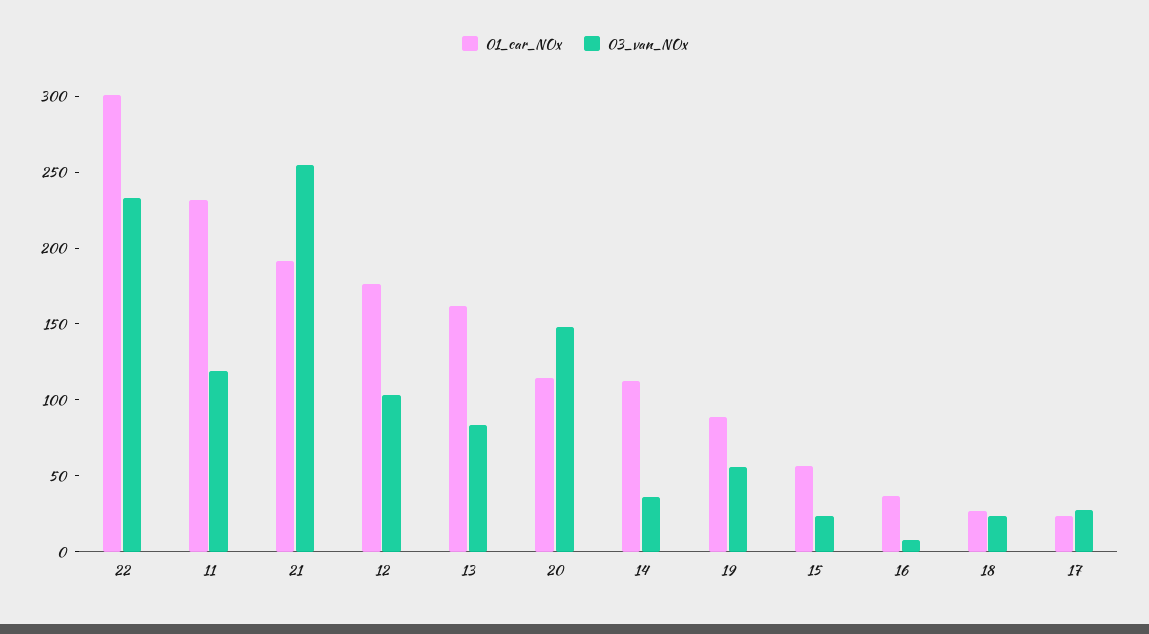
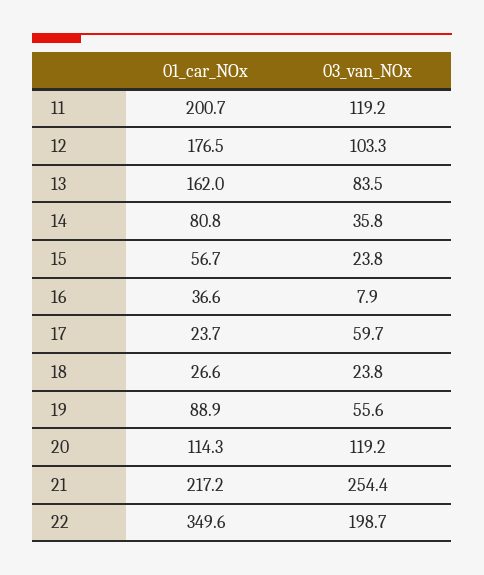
01_car_NOx, 22: 300 -> 349.6
03_van_NOx, 22: 230 -> 198.7
01_car_NOx, 11: 230 -> 200.7
01_car_NOx, 21: 190 -> 217.2
03_van_NOx, 20: 150 -> 119.2
01_car_NOx, 14: 110 -> 80.8
03_van_NOx, 17: 30 -> 59.7

